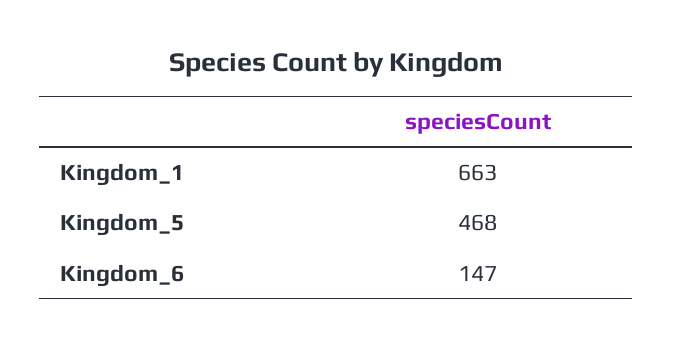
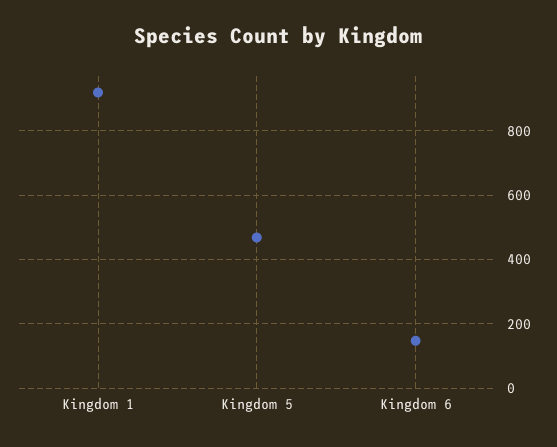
Kingdom_1: 663 -> 920

